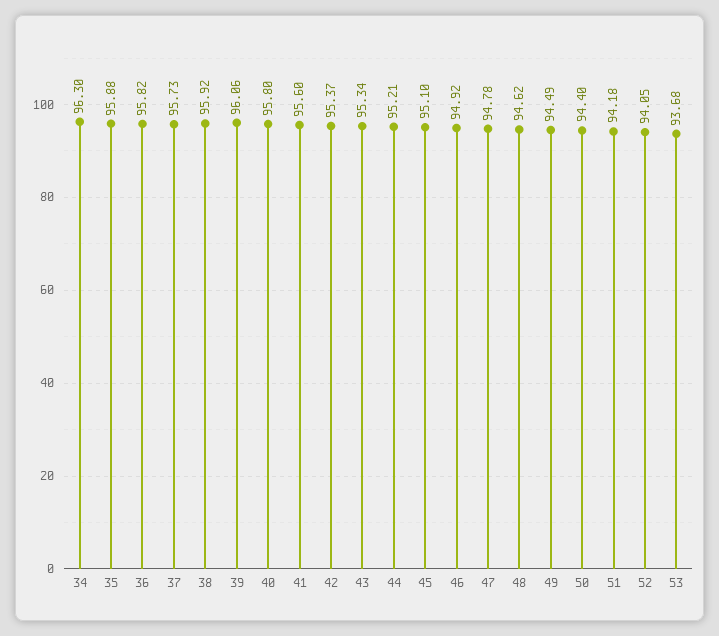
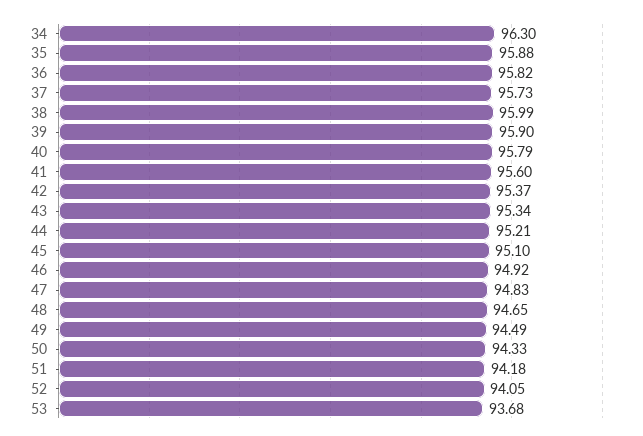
38: 95.92 -> 95.99
39: 96.06 -> 95.9
40: 95.8 -> 95.79
47: 94.78 -> 94.83
48: 94.62 -> 94.65
50: 94.4 -> 94.33

